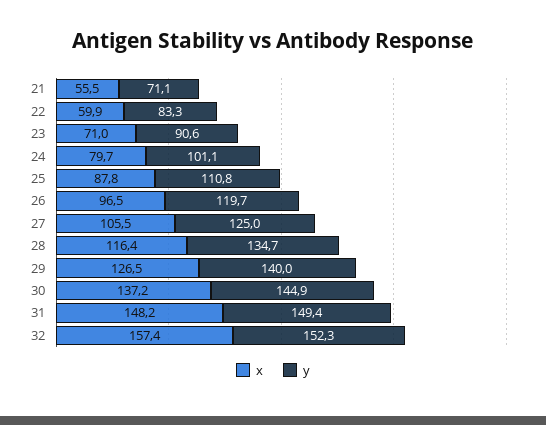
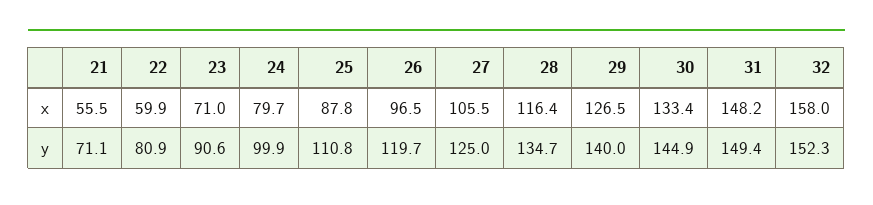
y, 22: 83.3 -> 80.9
y, 24: 101.1 -> 99.9
x, 30: 137.2 -> 133.4
x, 32: 157.4 -> 158

